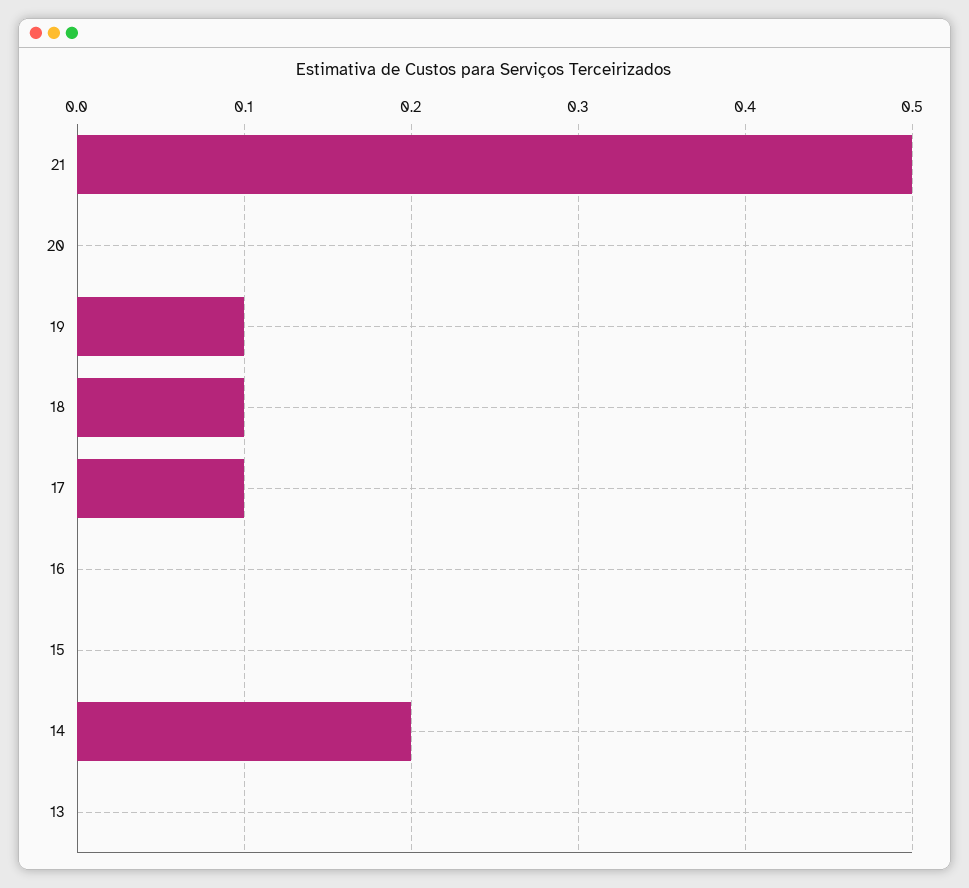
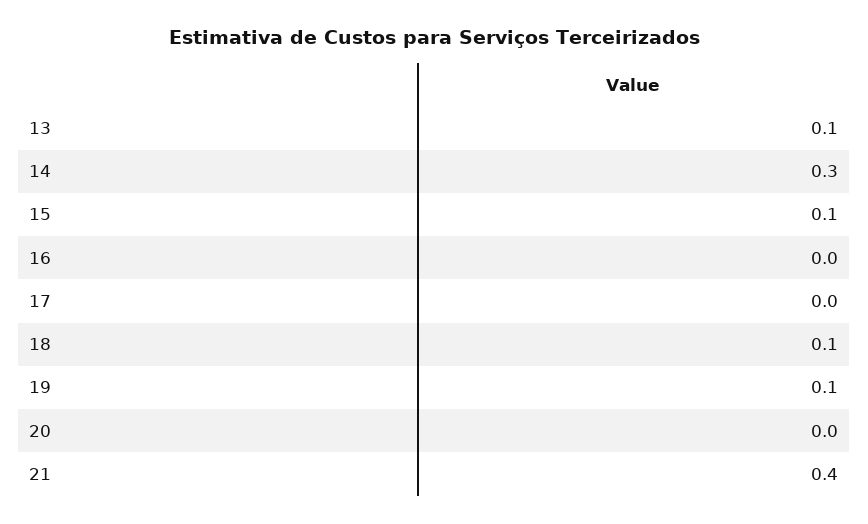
21: 0.5 -> 0.4
17: 0.1 -> 0
15: 0 -> 0.1
14: 0.2 -> 0.3
13: 0 -> 0.1

